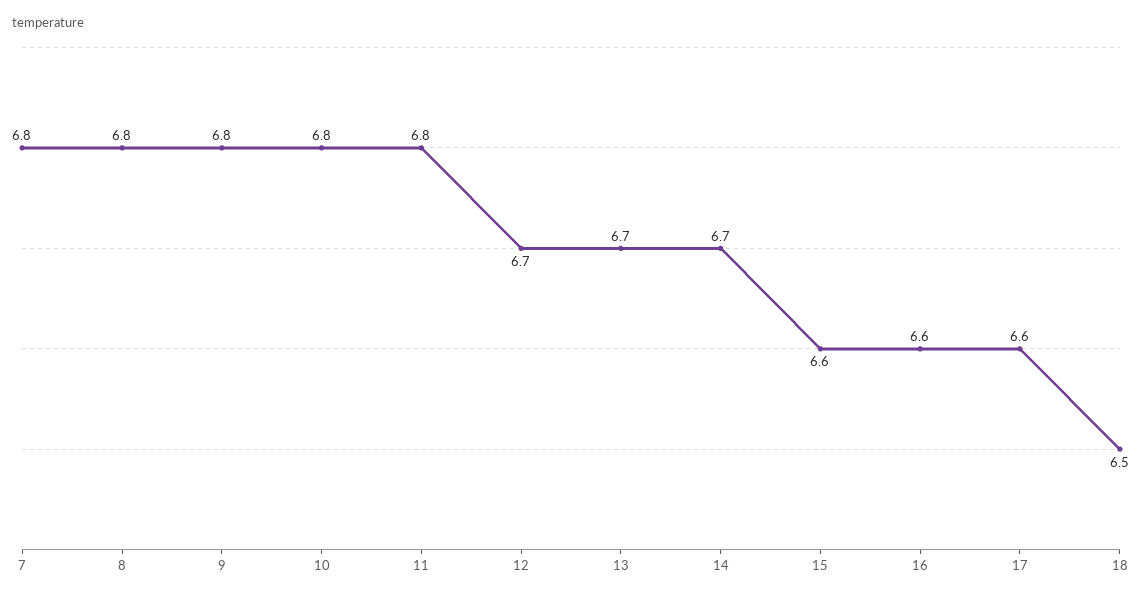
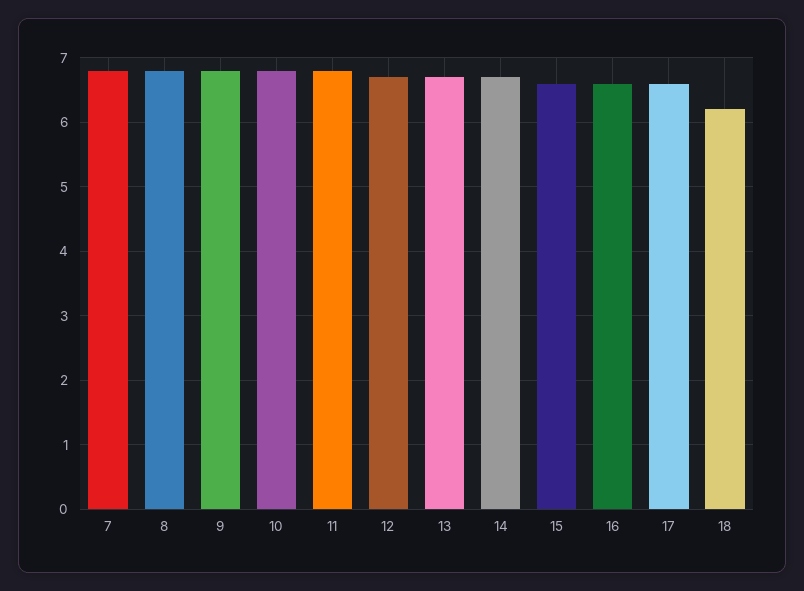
18: 6.5 -> 6.2

